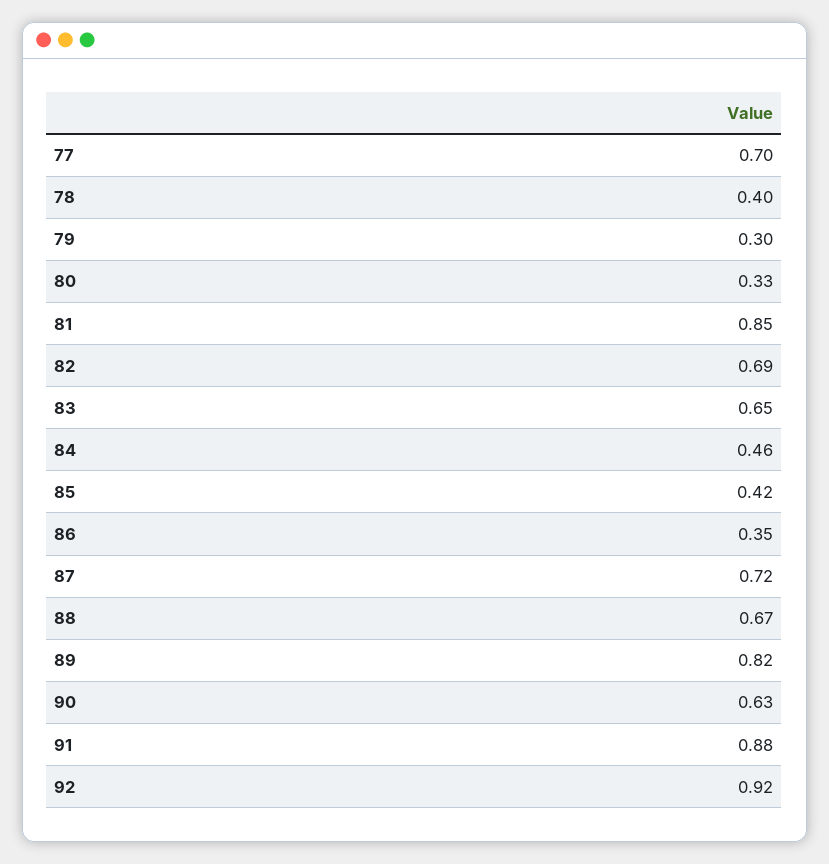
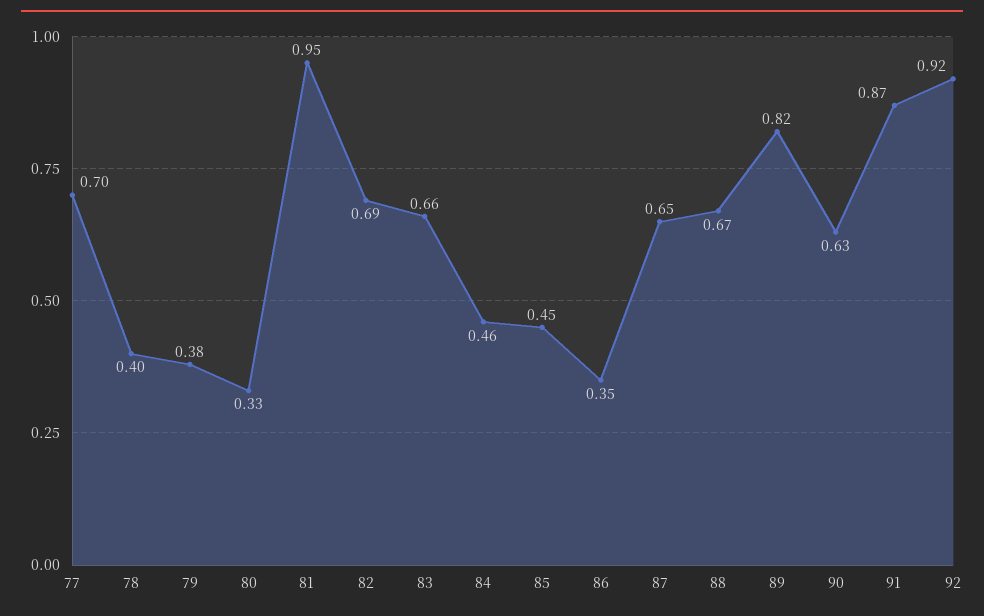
79: 0.3 -> 0.38
81: 0.85 -> 0.95
83: 0.65 -> 0.66
85: 0.42 -> 0.45
87: 0.72 -> 0.65
91: 0.88 -> 0.87

